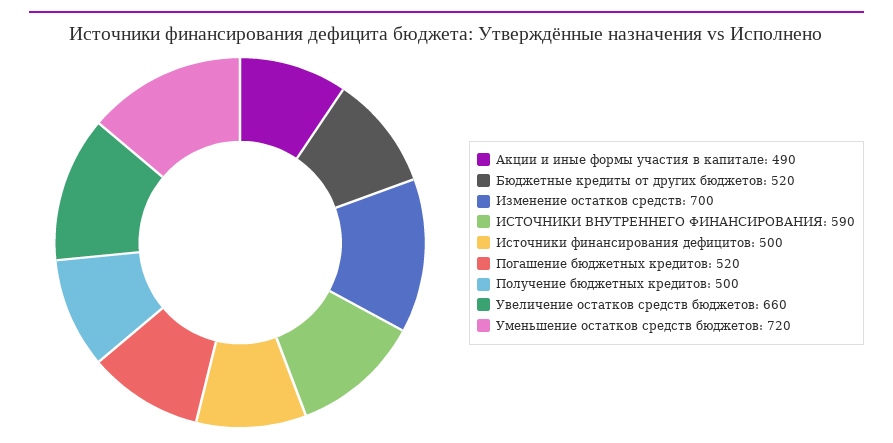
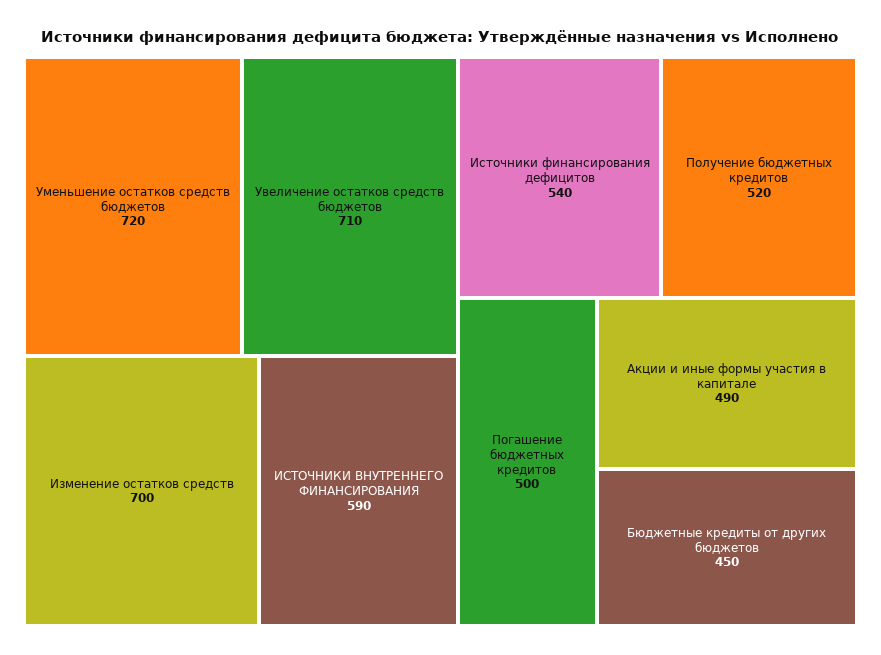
Бюджетные кредиты от других бюджетов: 520 -> 450
Источники финансирования дефицитов: 500 -> 540
Погашение бюджетных кредитов: 520 -> 500
Получение бюджетных кредитов: 500 -> 520
Увеличение остатков средств бюджетов: 660 -> 710

